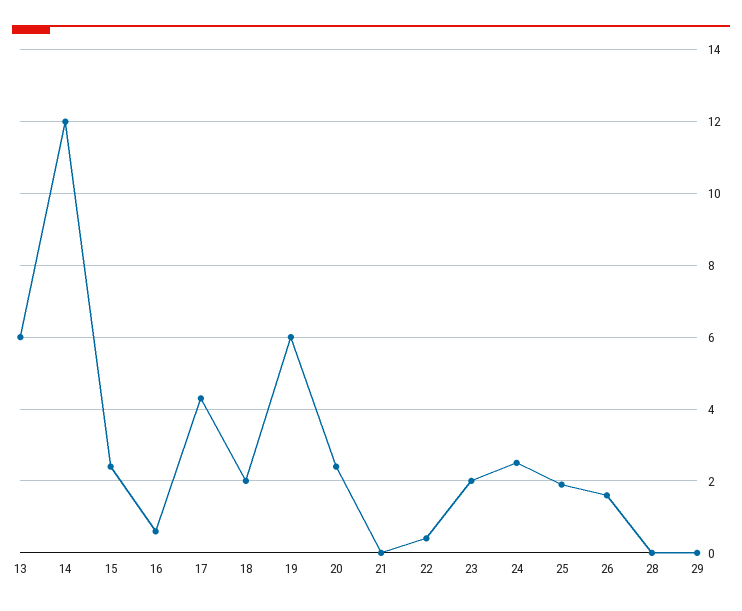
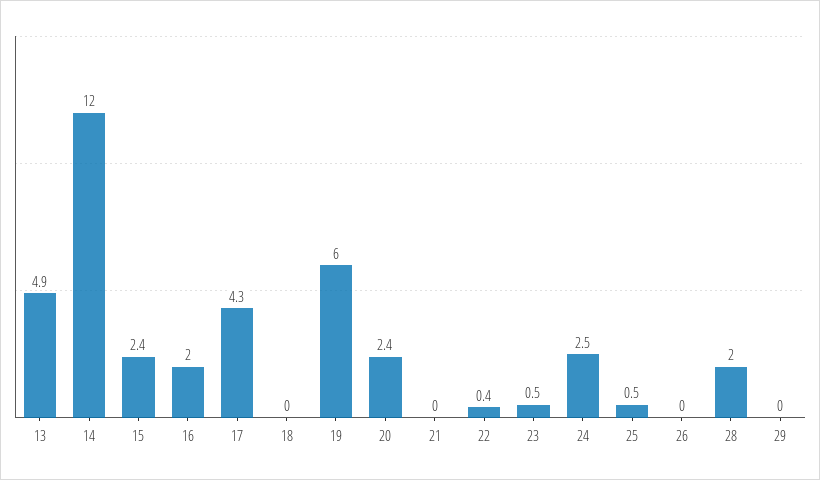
13: 6 -> 4.9
16: 0.5 -> 2
18: 2 -> 0
23: 2 -> 0.5
25: 2 -> 0.5
26: 1.5 -> 0
28: 0 -> 2

